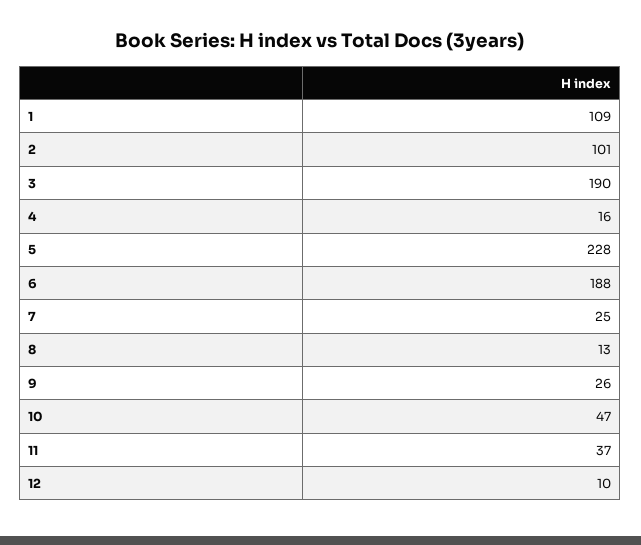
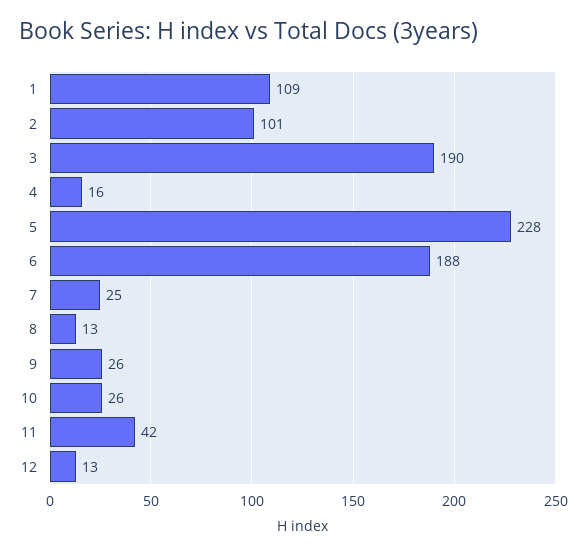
10: 47 -> 26
11: 37 -> 42
12: 10 -> 13

